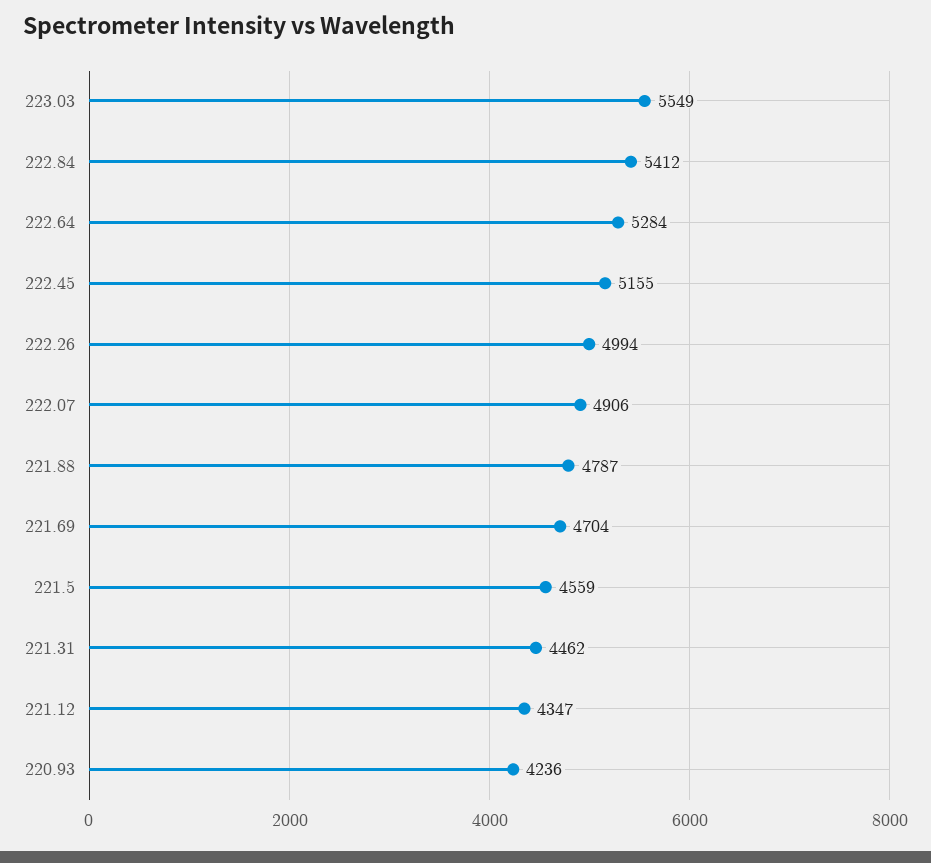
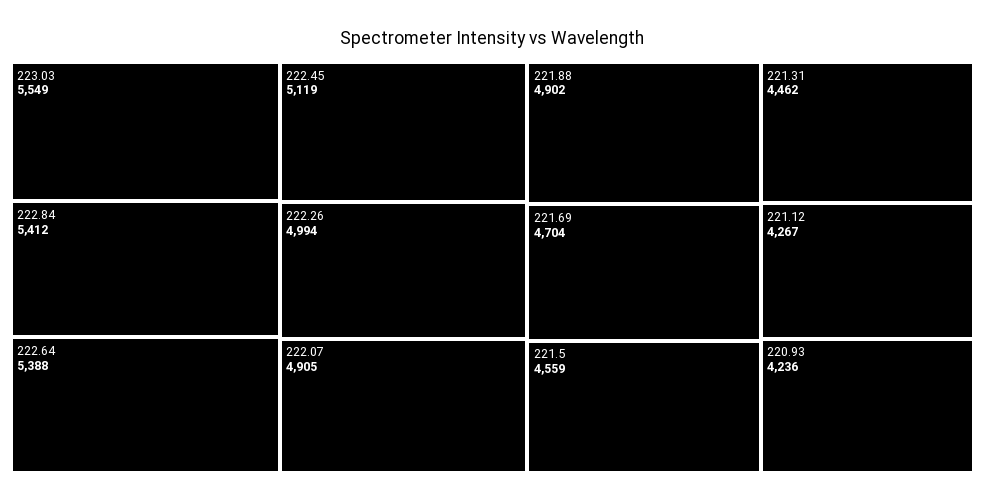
222.64: 5284 -> 5388
222.45: 5155 -> 5119
222.07: 4906 -> 4905
221.88: 4787 -> 4902
221.12: 4347 -> 4267

